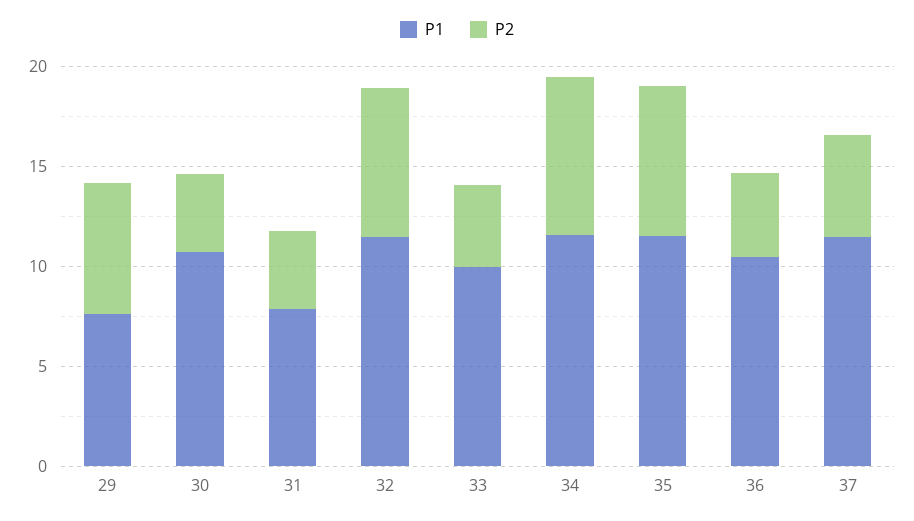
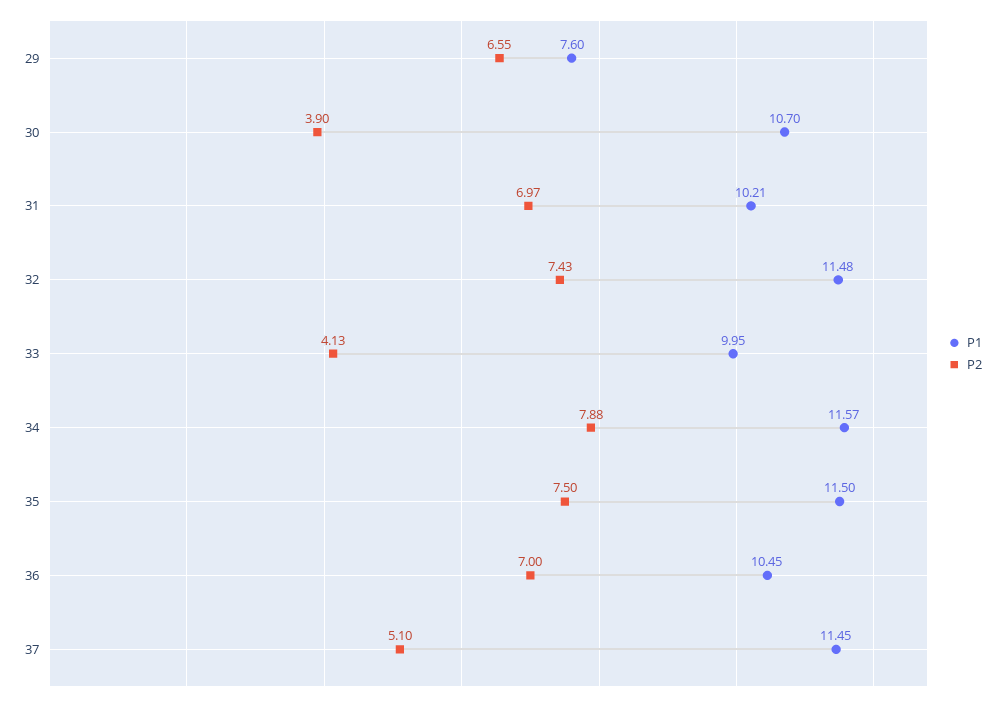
P1, 31: 8 -> 10.21
P2, 31: 4 -> 6.97
P2, 36: 4 -> 7

